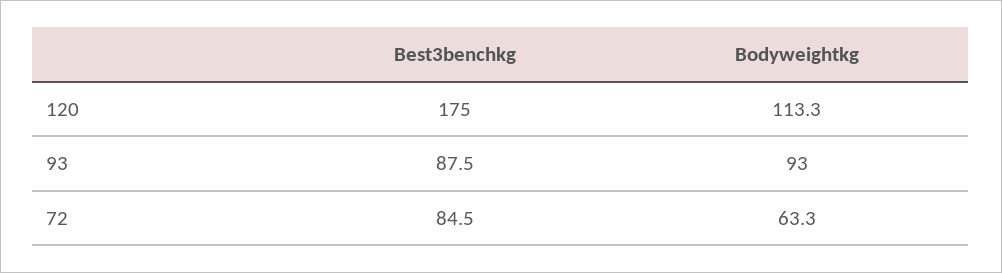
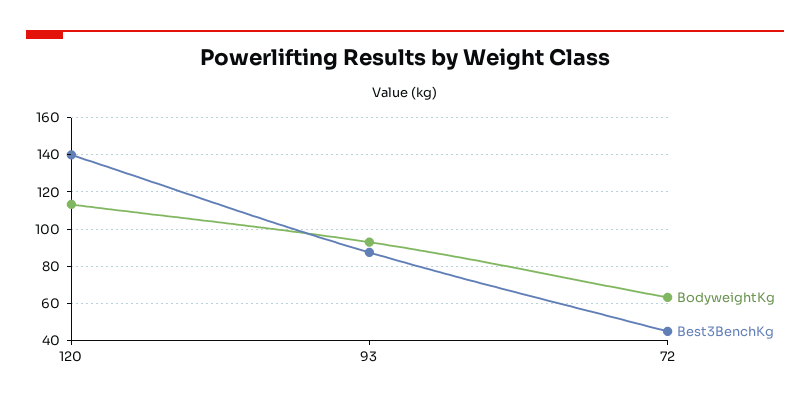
Best3benchkg, 120: 175 -> 140
Best3benchkg, 72: 84.5 -> 45

